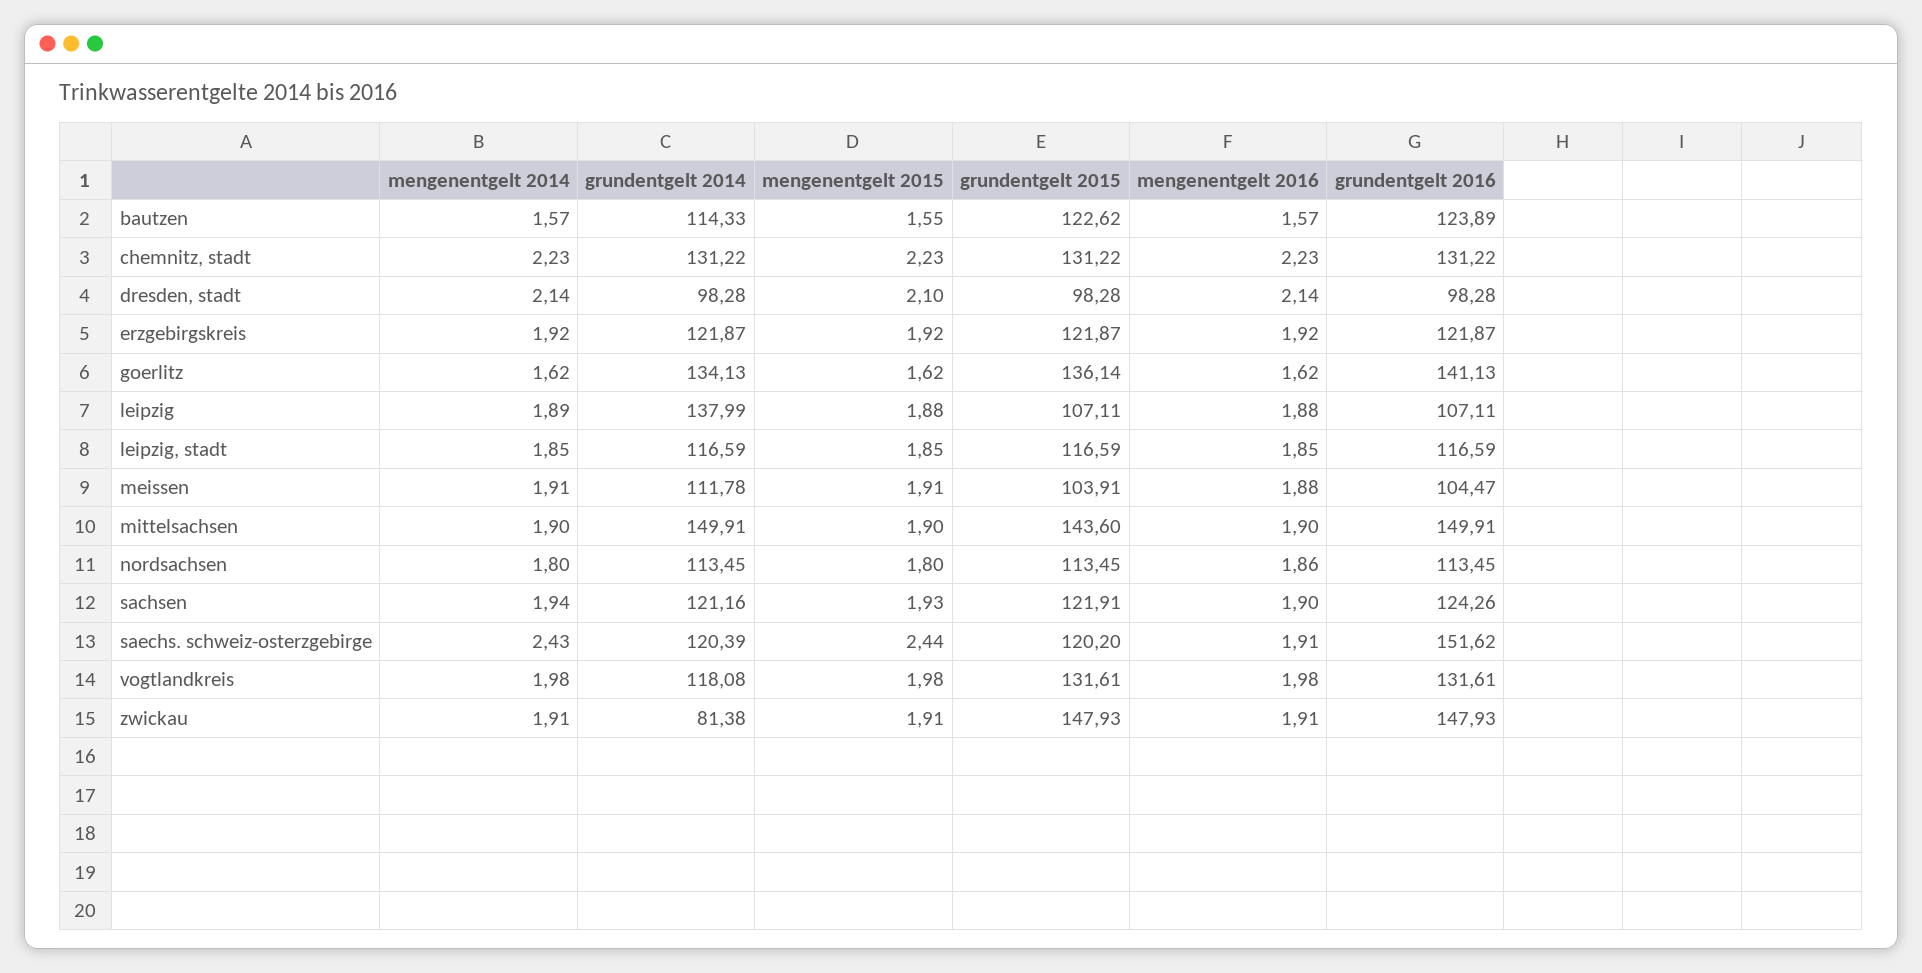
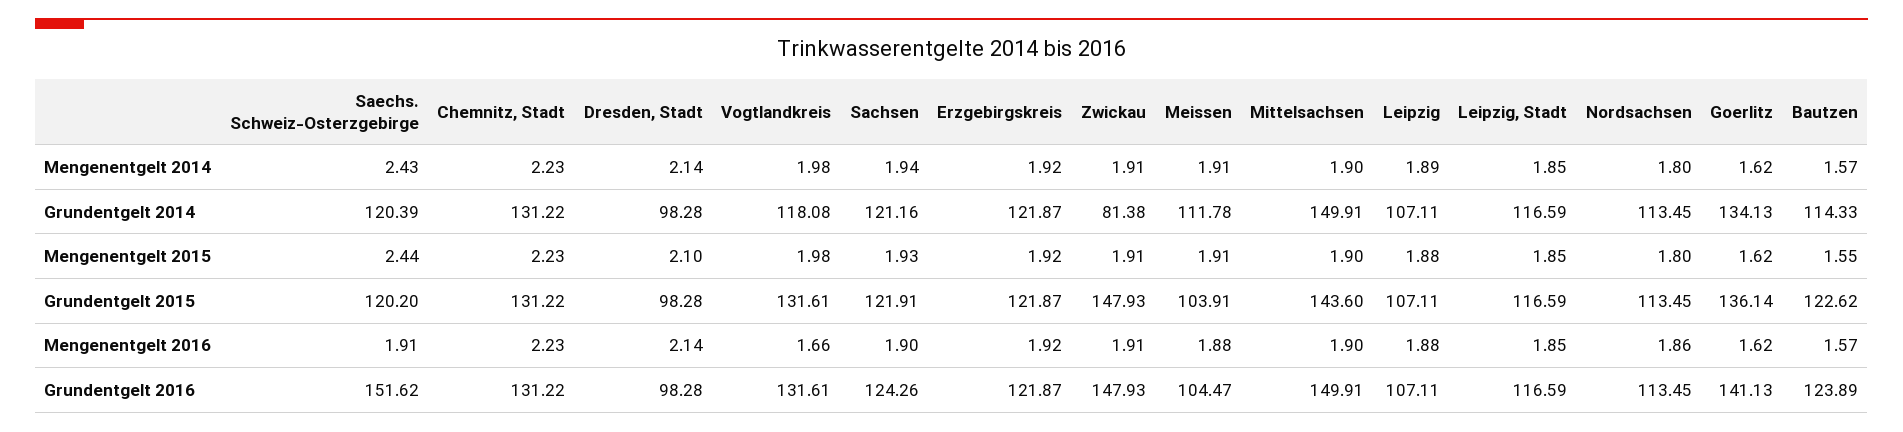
grundentgelt 2014, leipzig: 137.99 -> 107.11
mengenentgelt 2016, vogtlandkreis: 1.98 -> 1.66

